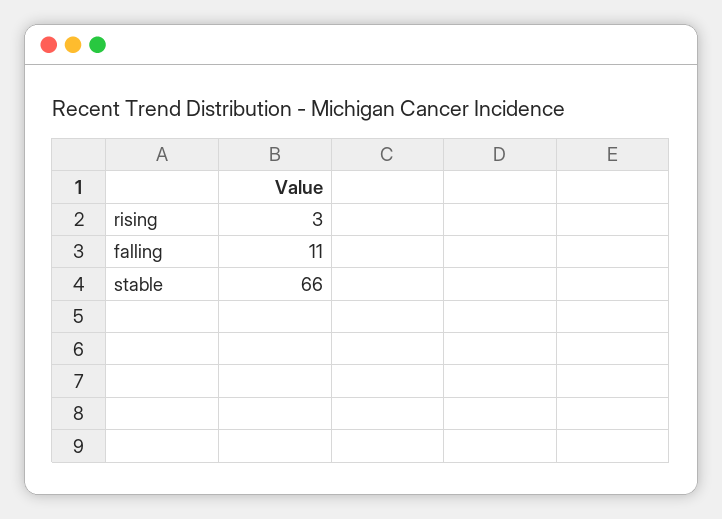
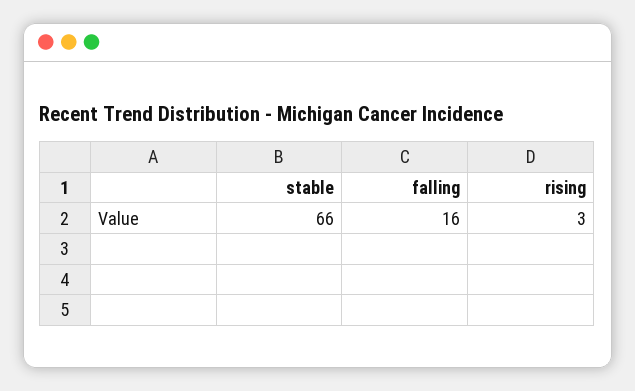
falling: 11 -> 16

